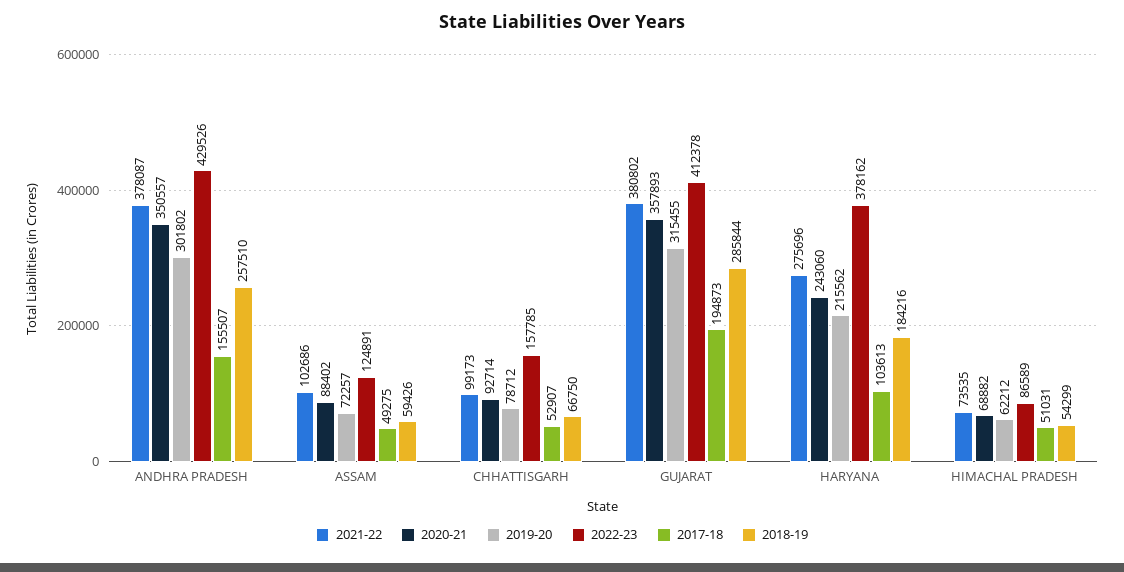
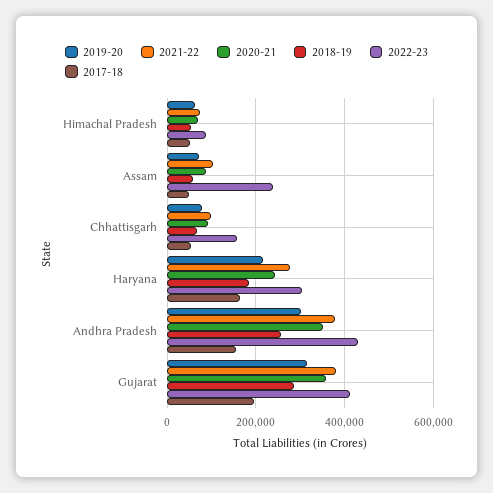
2022-23, ASSAM: 124891 -> 240000
2022-23, HARYANA: 378162 -> 300000
2017-18, HARYANA: 103613 -> 160000

